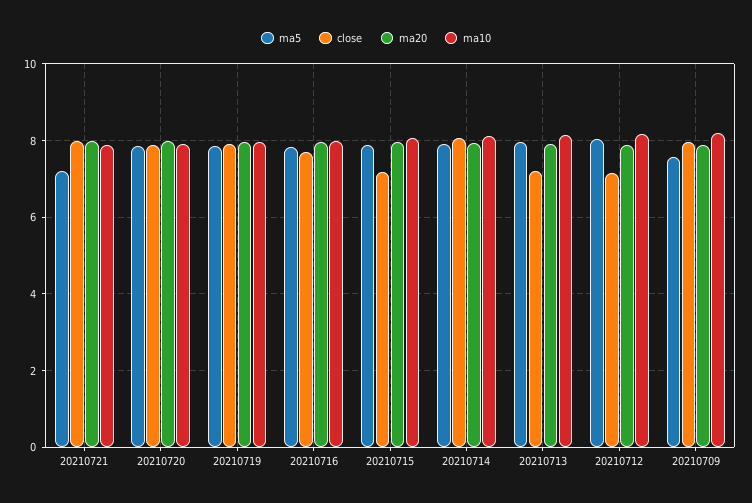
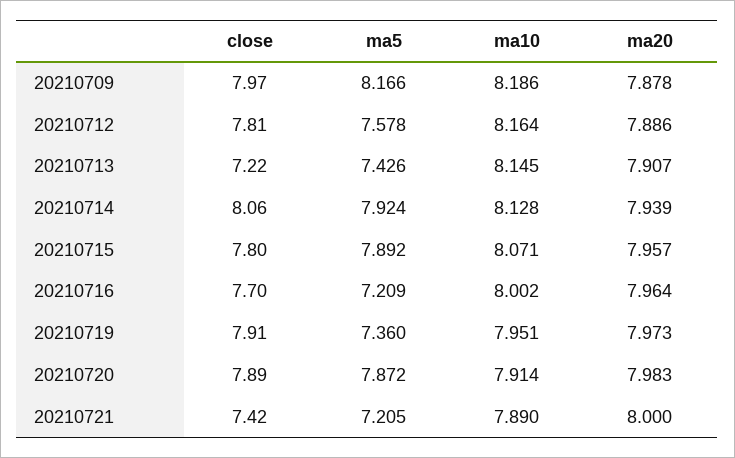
close, 20210721: 8 -> 7.42
ma5, 20210719: 7.8 -> 7.36
ma5, 20210716: 7.8 -> 7.209
close, 20210715: 7.2 -> 7.8
ma5, 20210713: 8 -> 7.426
ma5, 20210712: 8 -> 7.578
close, 20210712: 7.2 -> 7.81
ma5, 20210709: 7.6 -> 8.166

